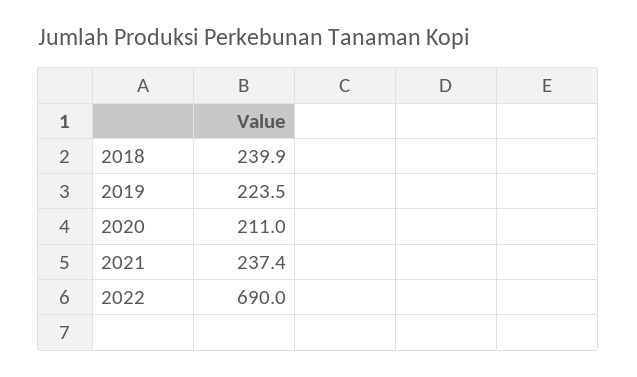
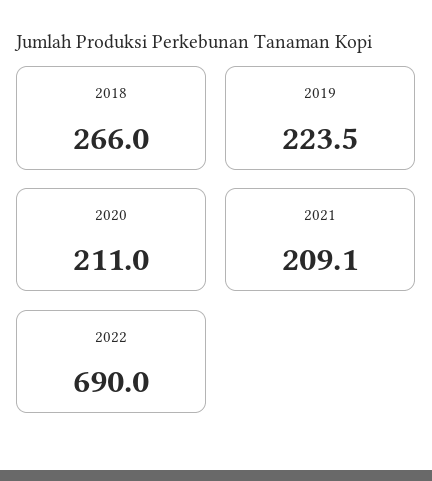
2018: 239.9 -> 266
2021: 237.4 -> 209.1

